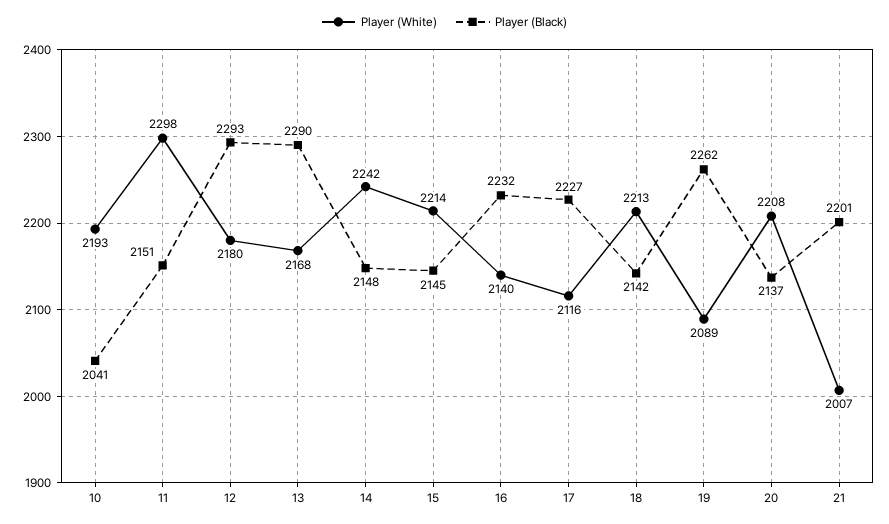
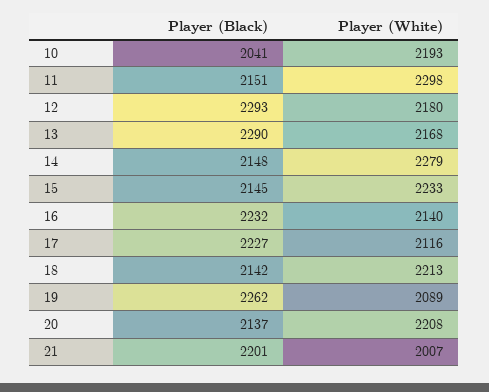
Player (White), 14: 2242 -> 2279
Player (White), 15: 2214 -> 2233

